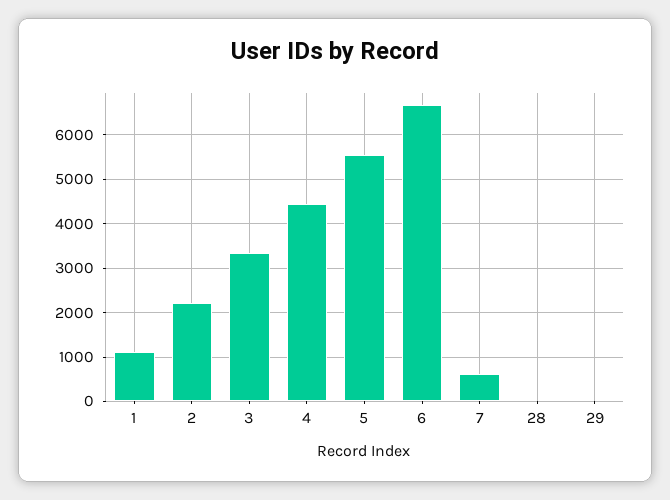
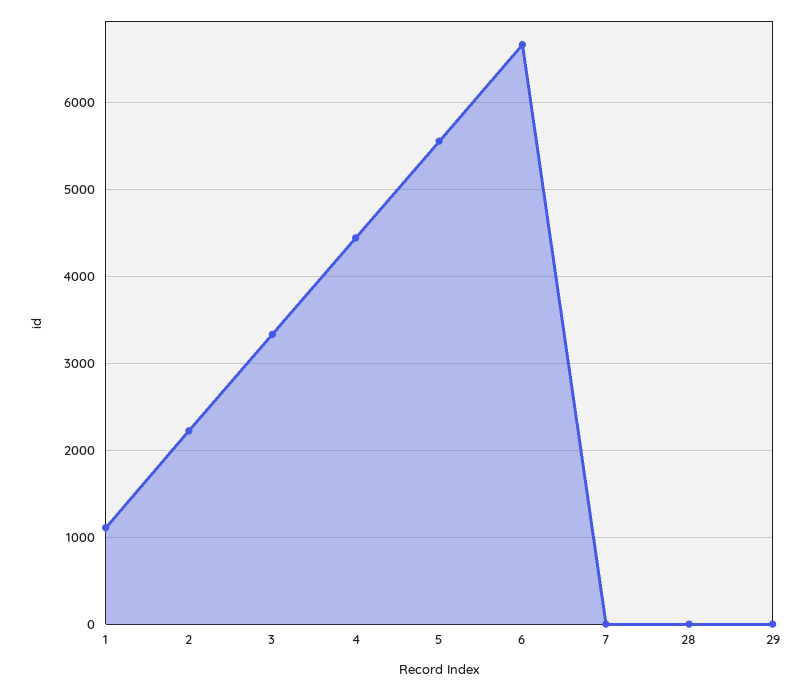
7: 600 -> 0

